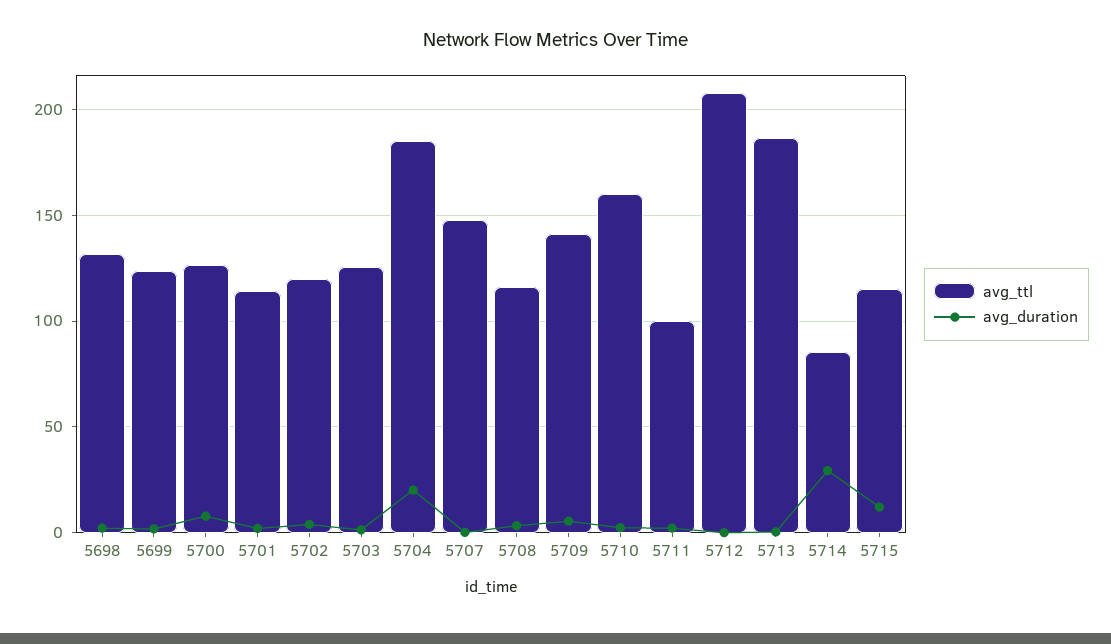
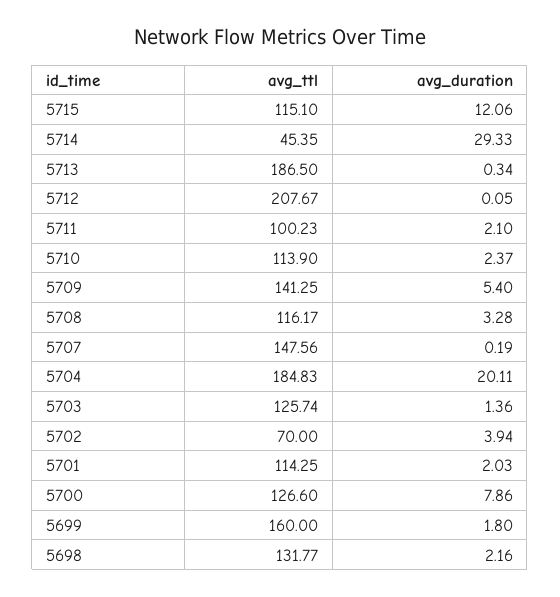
avg_ttl, 5699: 125 -> 160
avg_ttl, 5702: 120 -> 70
avg_ttl, 5710: 160 -> 113.9
avg_ttl, 5714: 85 -> 45.35

